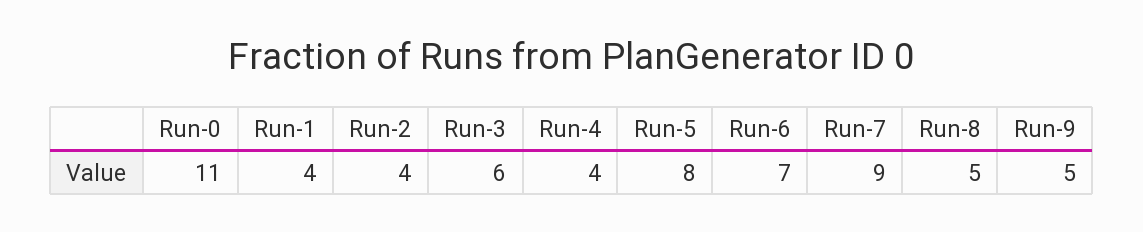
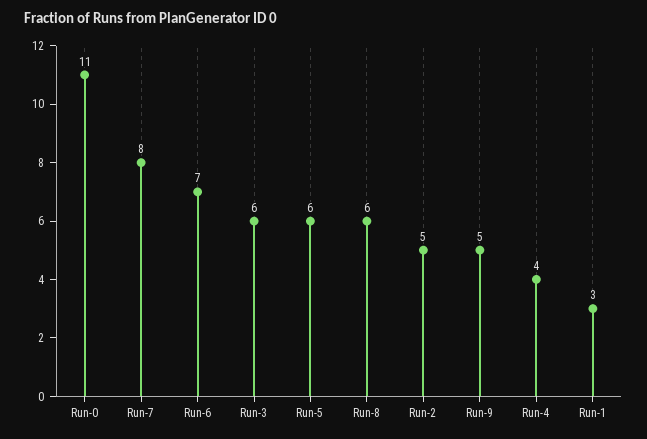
Run-1: 4 -> 3
Run-2: 4 -> 5
Run-5: 8 -> 6
Run-7: 9 -> 8
Run-8: 5 -> 6

